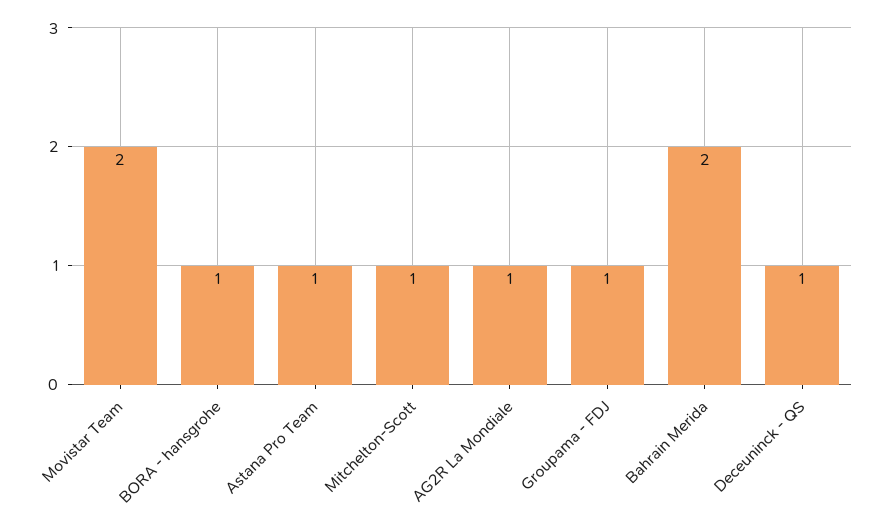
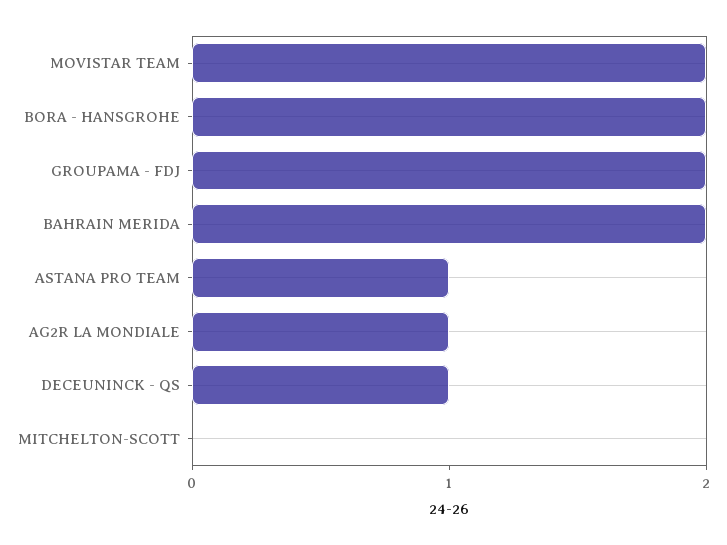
BORA - hansgrohe: 1 -> 2
Mitchelton-Scott: 1 -> 0
Groupama - FDJ: 1 -> 2

